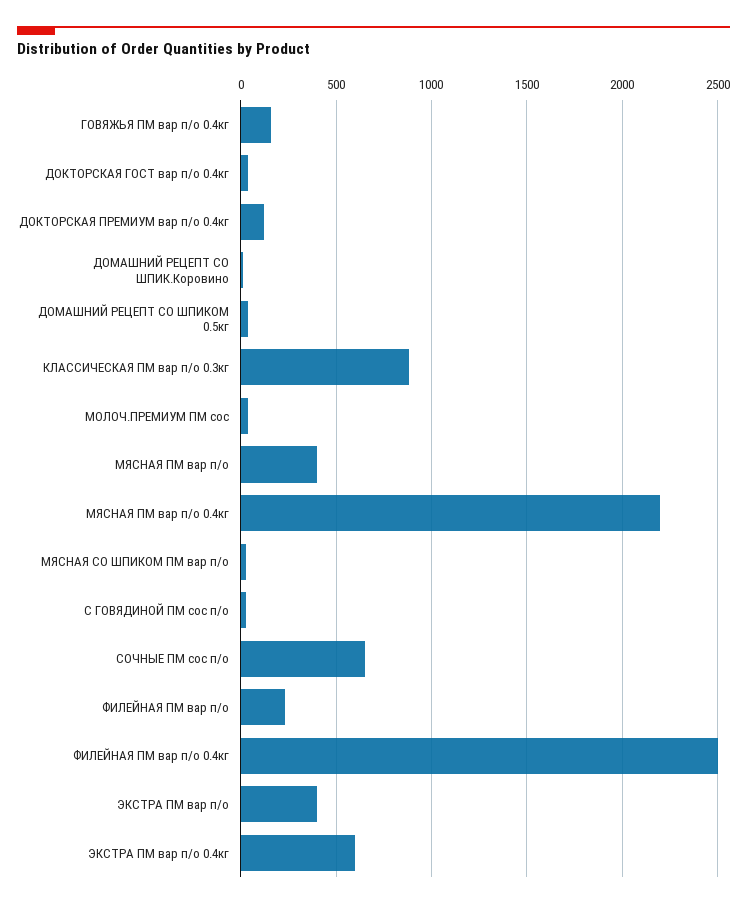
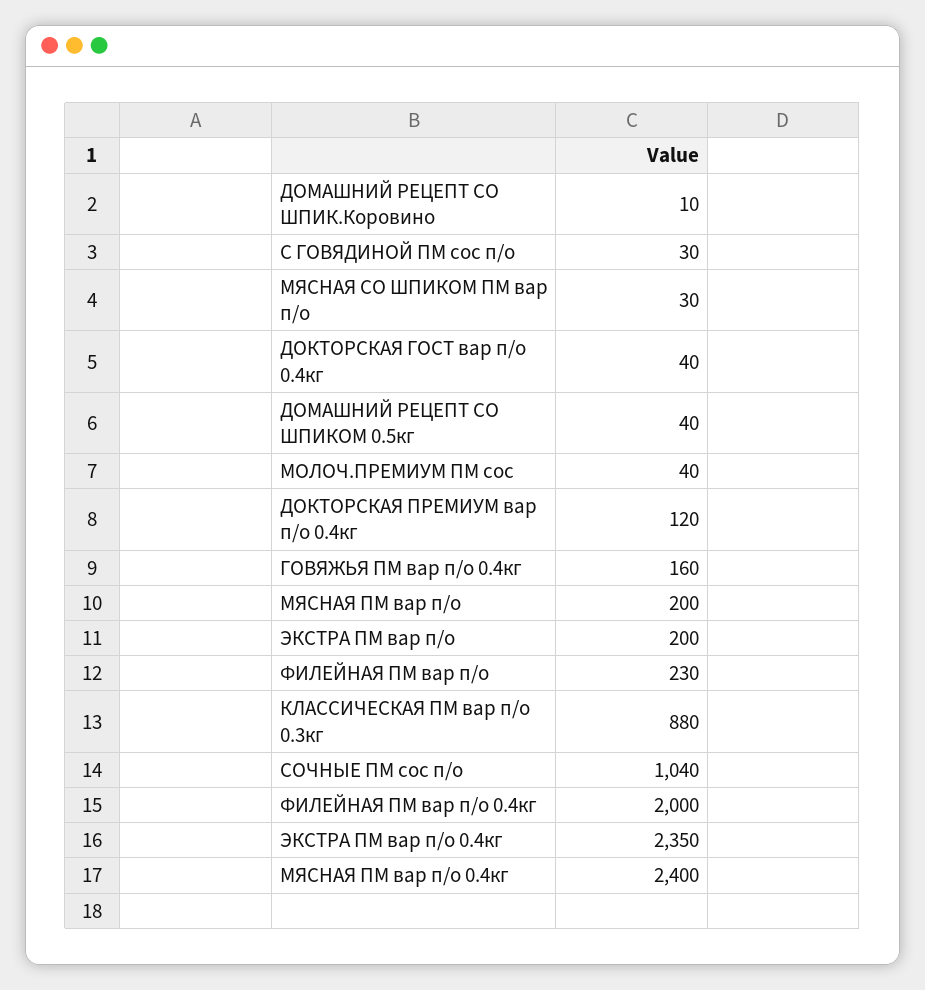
МЯСНАЯ ПМ вар п/о: 400 -> 200
МЯСНАЯ ПМ вар п/о 0.4кг: 2200 -> 2400
СОЧНЫЕ ПМ сос п/о: 650 -> 1040
ФИЛЕЙНАЯ ПМ вар п/о 0.4кг: 2500 -> 2000
ЭКСТРА ПМ вар п/о: 400 -> 200
ЭКСТРА ПМ вар п/о 0.4кг: 600 -> 2350

